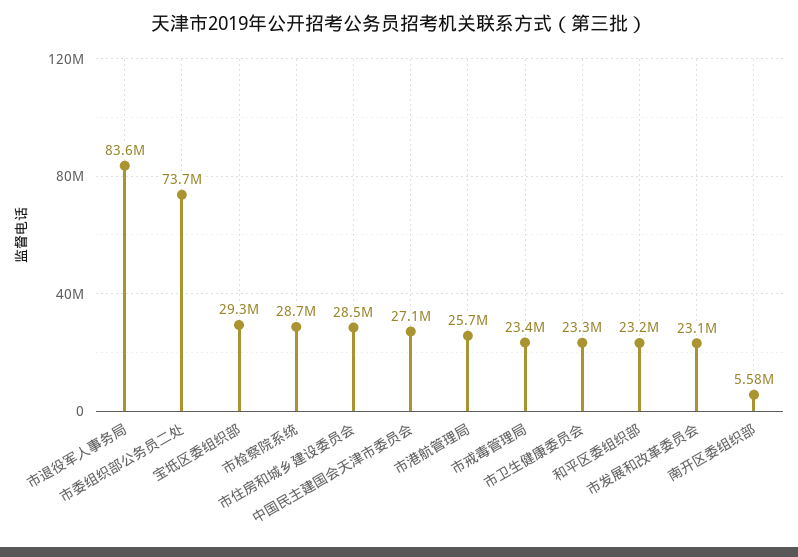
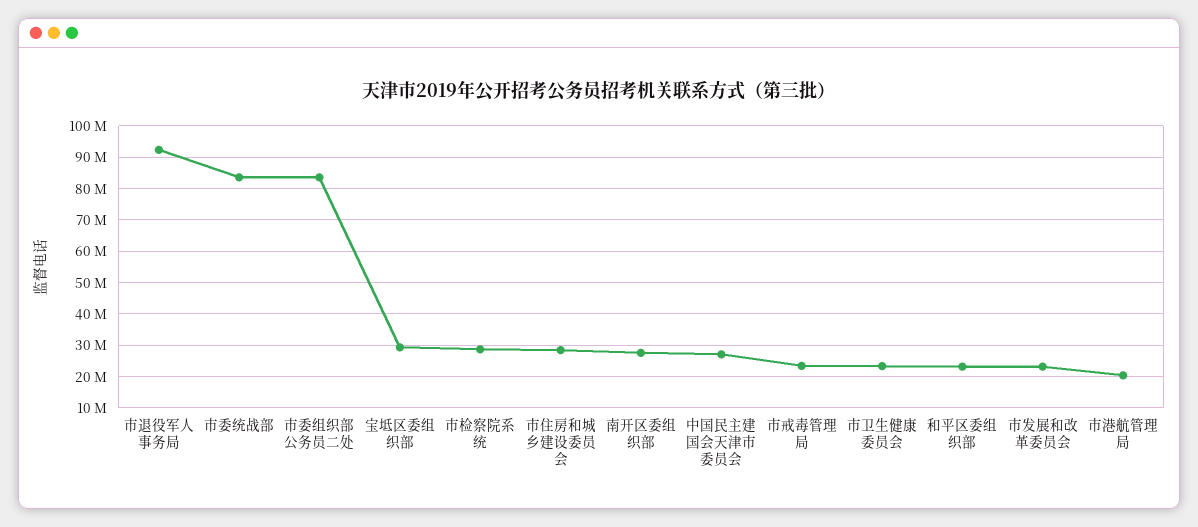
市退役军人事务局: 83600000 -> 92000000
市委组织部公务员二处: 73700000 -> 84000000
市港航管理局: 25700000 -> 20000000
南开区委组织部: 5580000 -> 28000000
市委统战部: none -> 84000000

